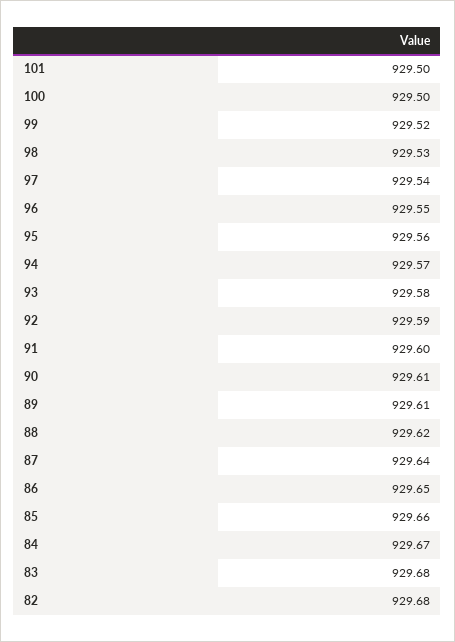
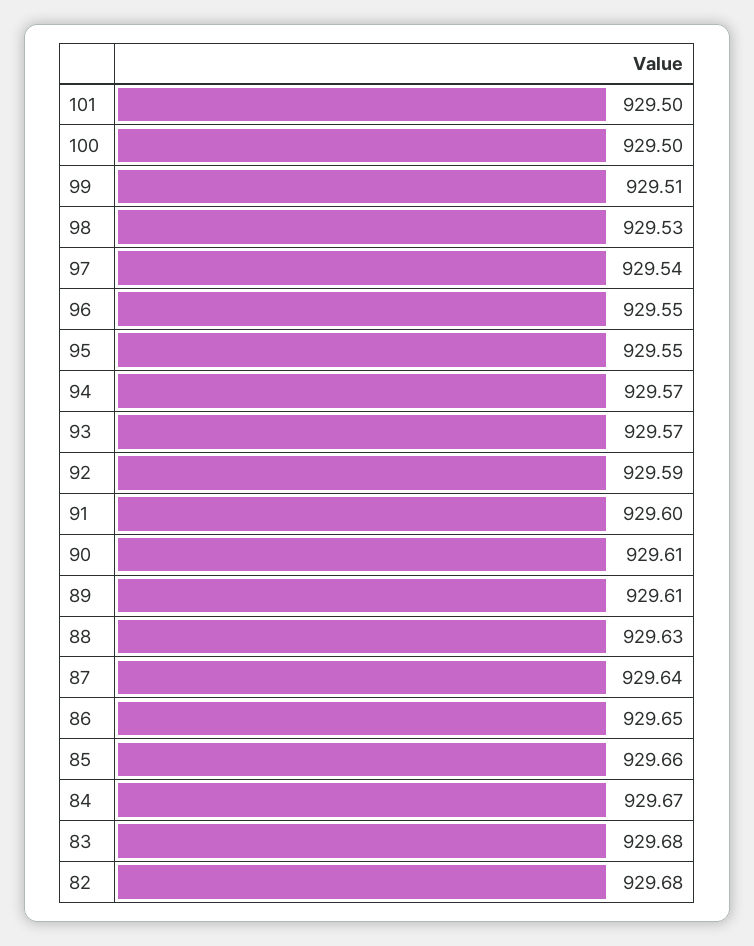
99: 929.52 -> 929.51
95: 929.56 -> 929.55
93: 929.58 -> 929.57
88: 929.62 -> 929.63

